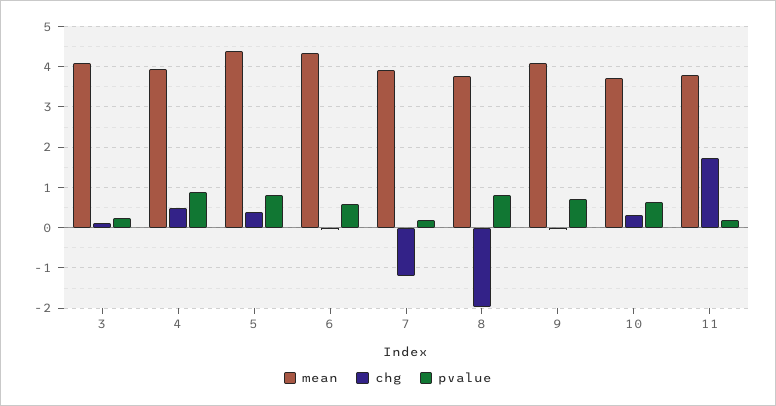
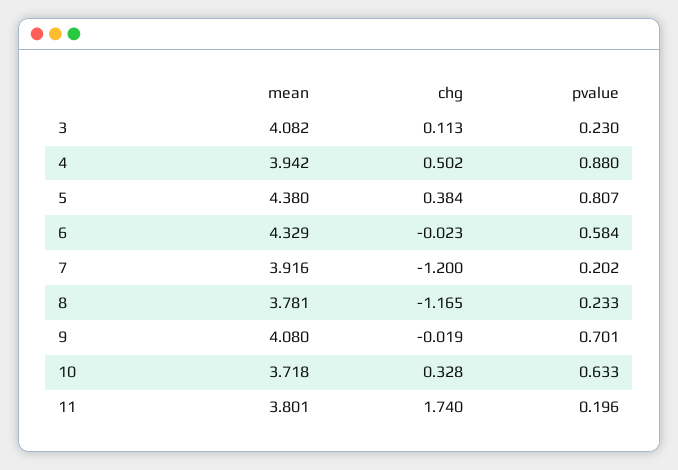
chg, 8: -2 -> -1.165
pvalue, 8: 0.8 -> 0.233

